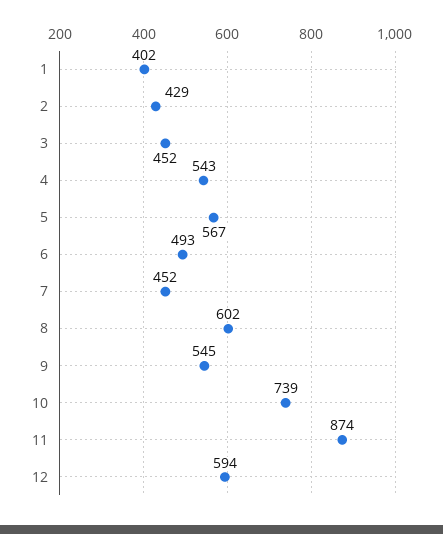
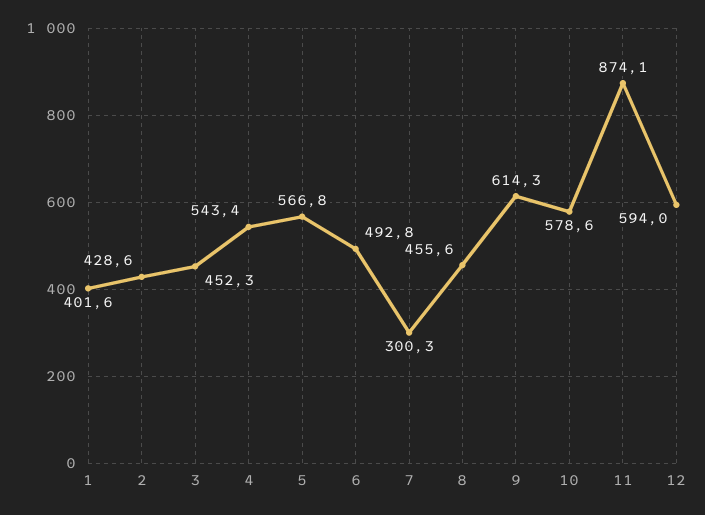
7: 452 -> 300.3
8: 602 -> 455.6
9: 545 -> 614.3
10: 739 -> 578.6

